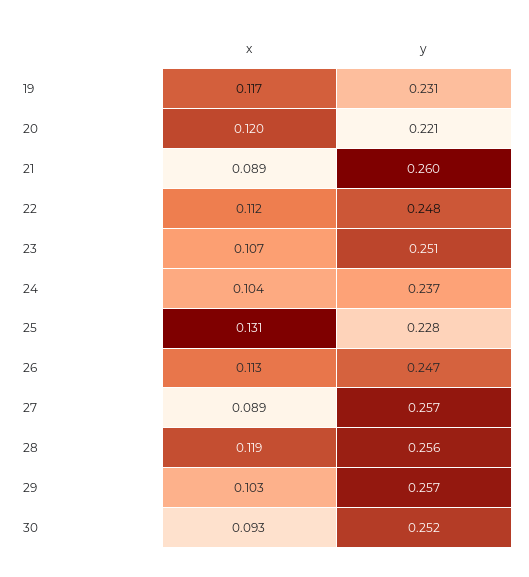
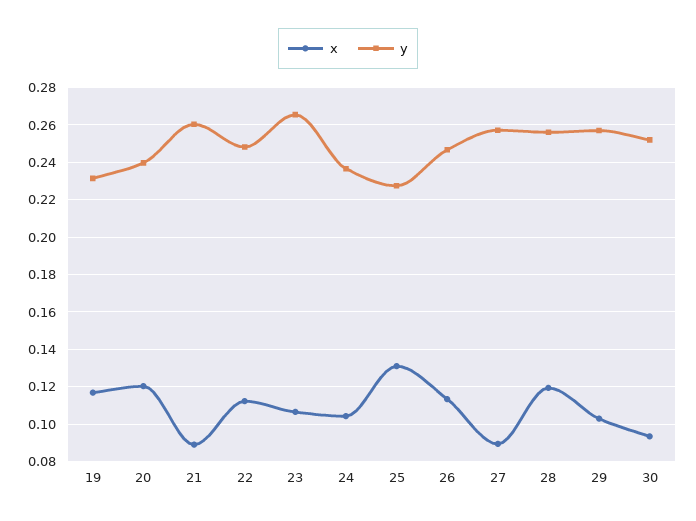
y, 20: 0.221 -> 0.24
y, 23: 0.251 -> 0.265

